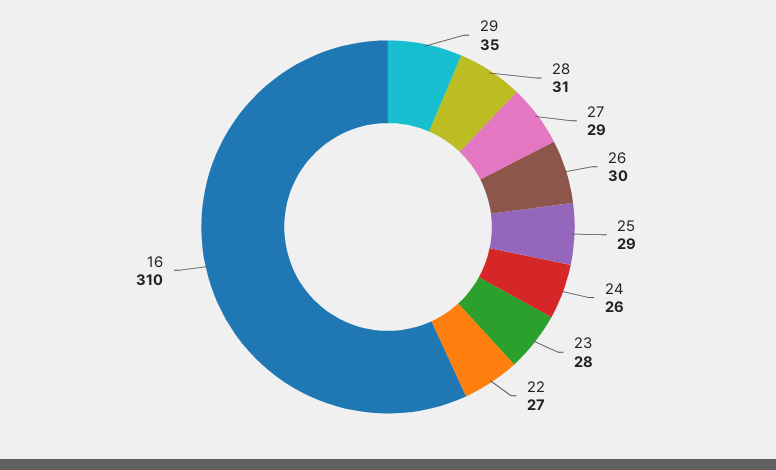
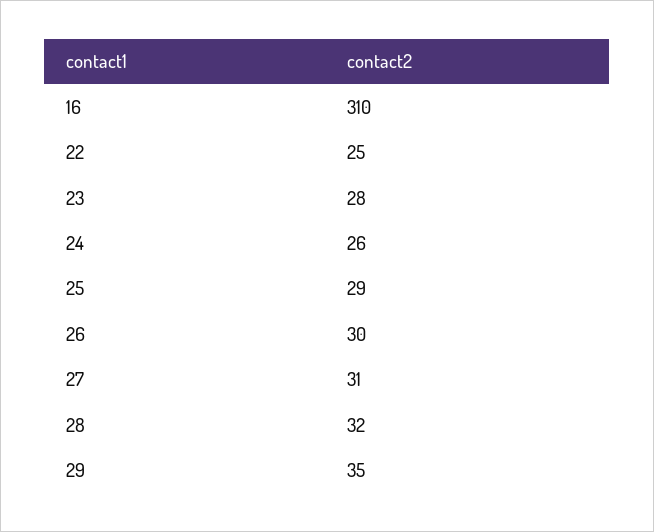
28: 31 -> 32
27: 29 -> 31
22: 27 -> 25

